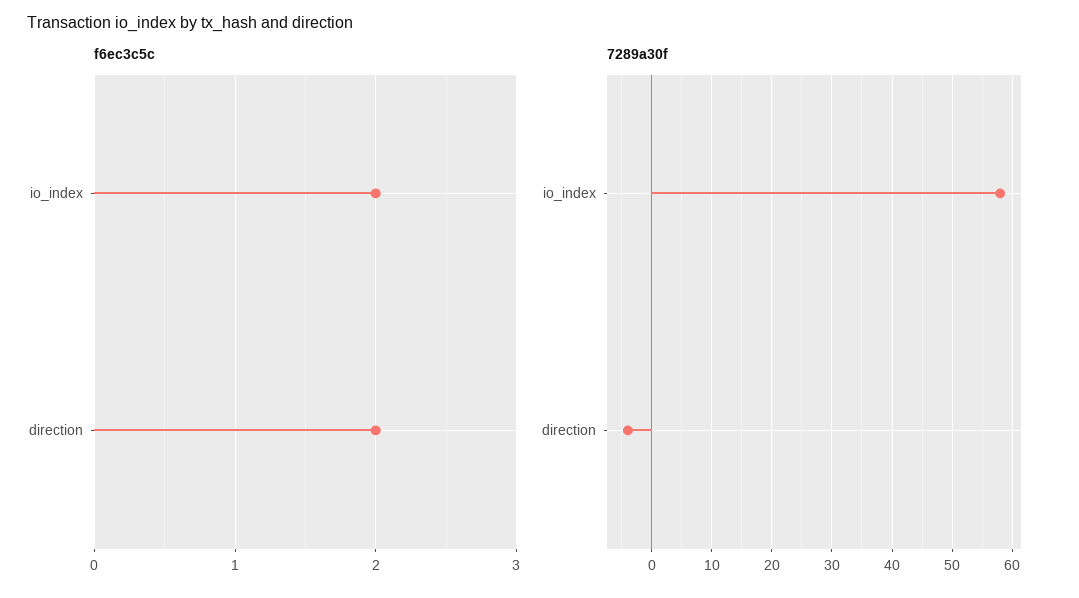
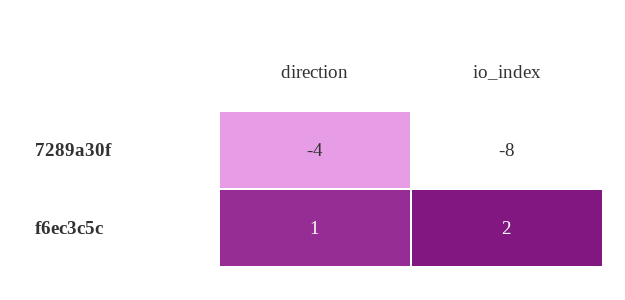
f6ec3c5c, direction: 2 -> 1
7289a30f, io_index: 58 -> -8

